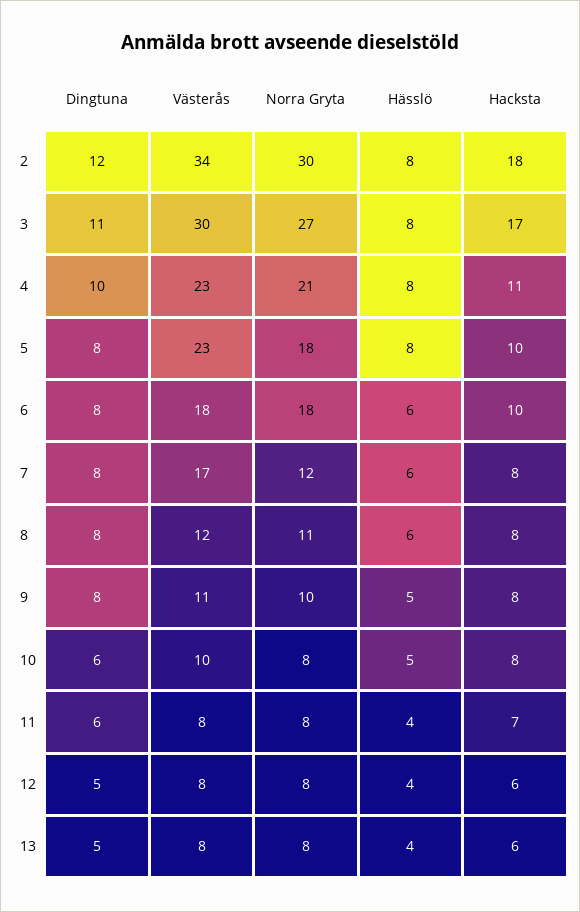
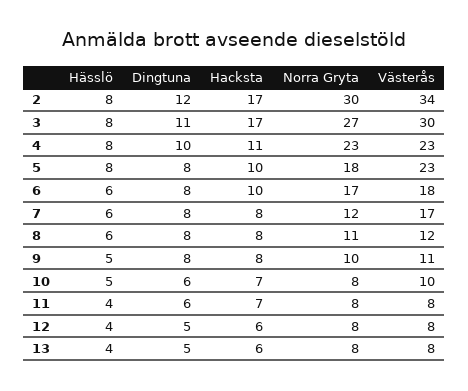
Hacksta, 2: 18 -> 17
Norra Gryta, 4: 21 -> 23
Norra Gryta, 6: 18 -> 17
Hacksta, 10: 8 -> 7

